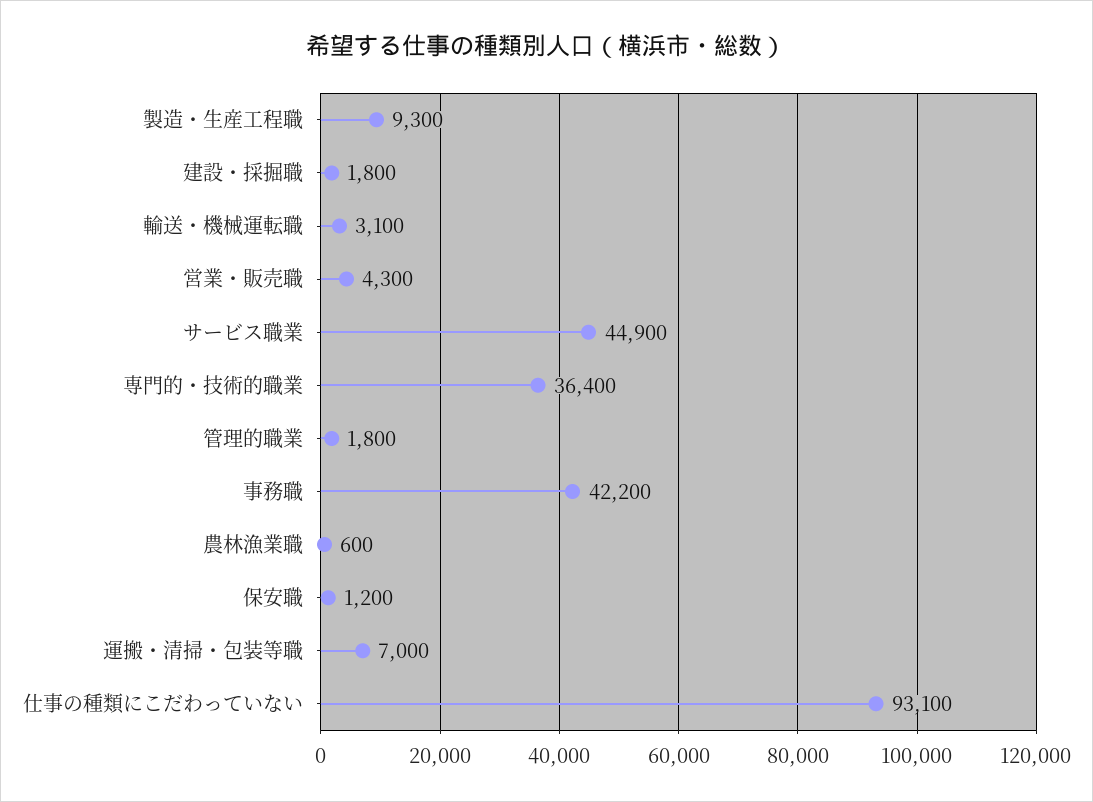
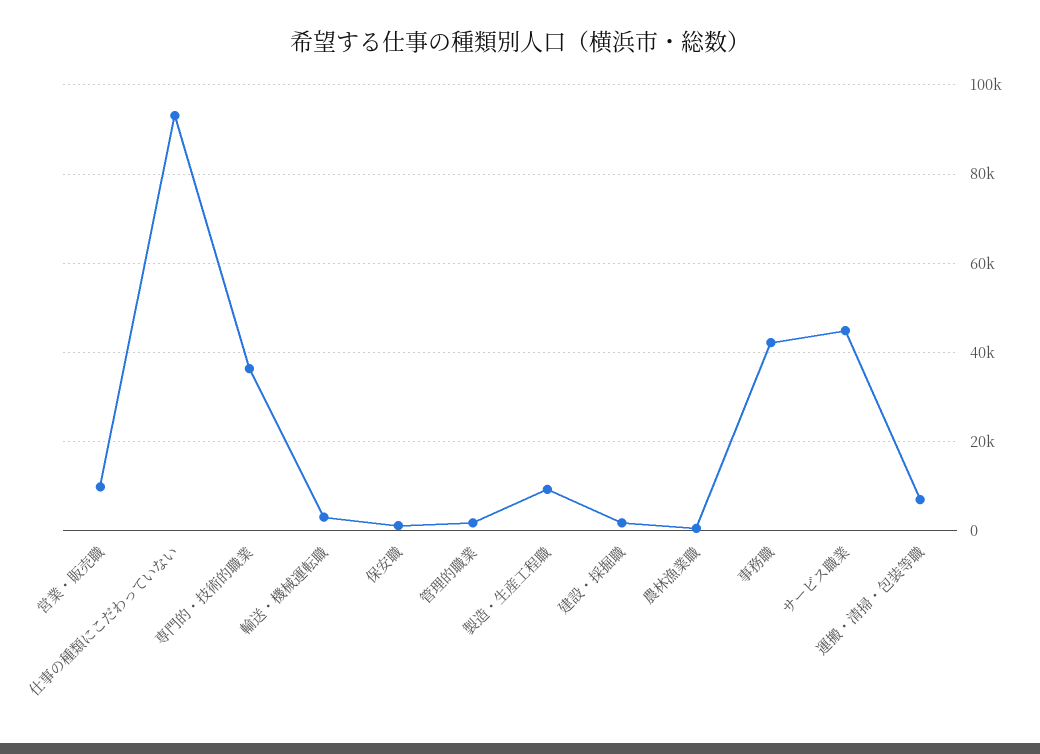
営業・販売職: 4300 -> 10000

